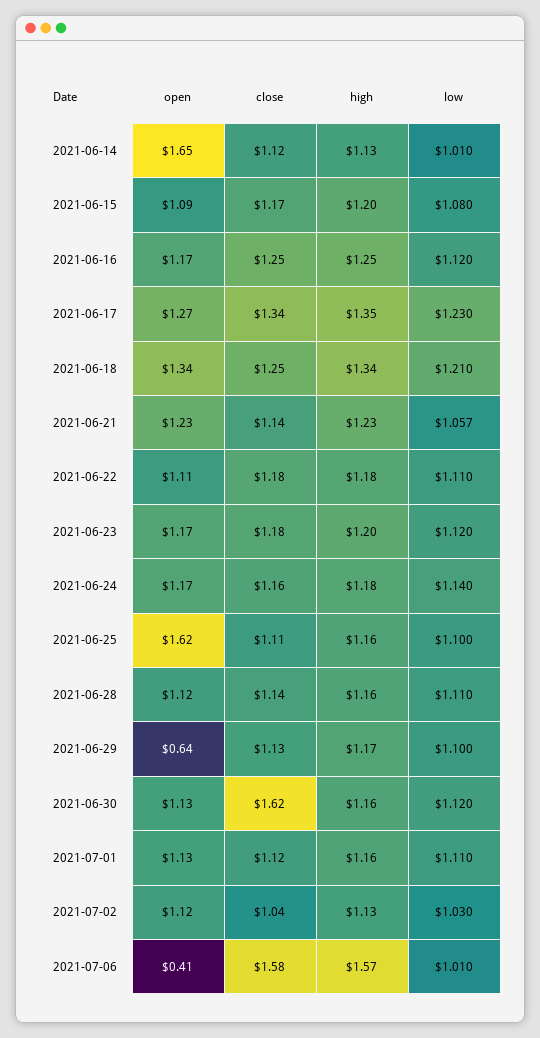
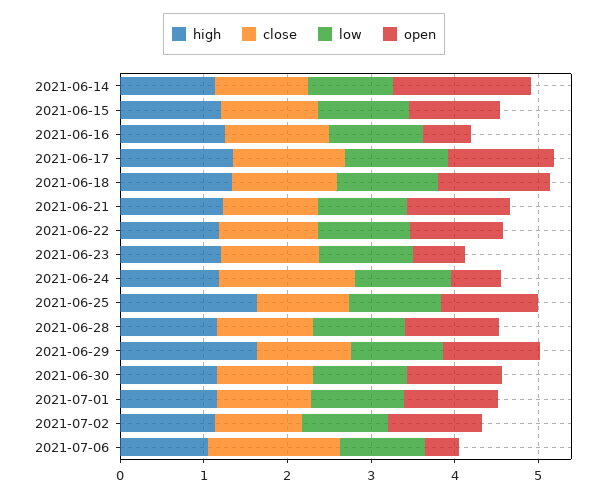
open, 2021-06-16: 1.17 -> 0.6
open, 2021-06-23: 1.17 -> 0.6
open, 2021-06-24: 1.17 -> 0.6
close, 2021-06-24: 1.16 -> 1.6
open, 2021-06-25: 1.62 -> 1.2
high, 2021-06-25: 1.16 -> 1.6
open, 2021-06-29: 0.64 -> 1.2
high, 2021-06-29: 1.17 -> 1.6
close, 2021-06-30: 1.62 -> 1.2
high, 2021-07-06: 1.57 -> 1

